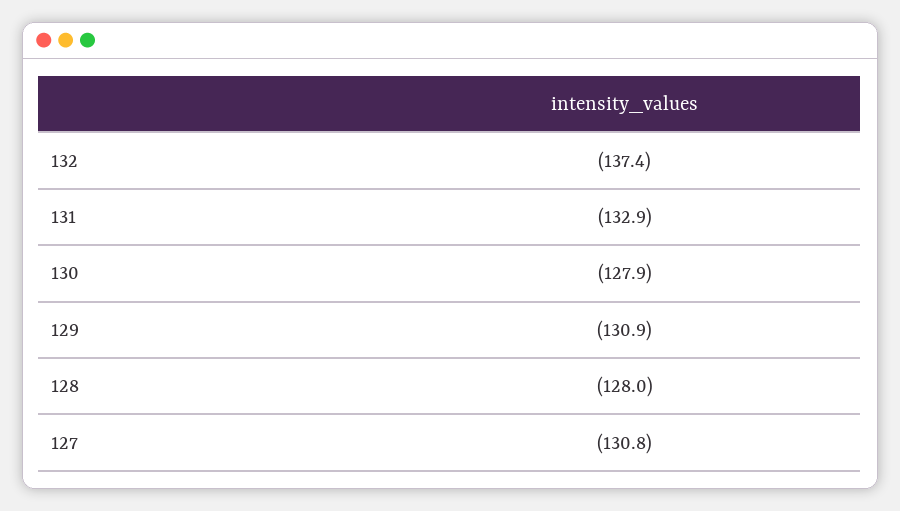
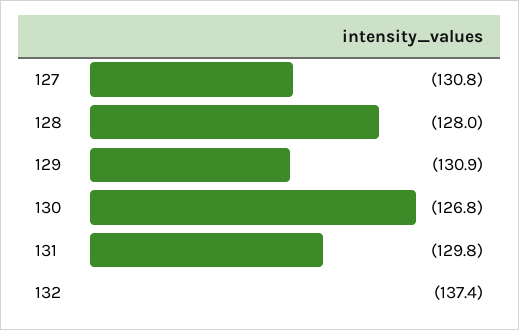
131: -132.9 -> -129.8
130: -127.9 -> -126.8

